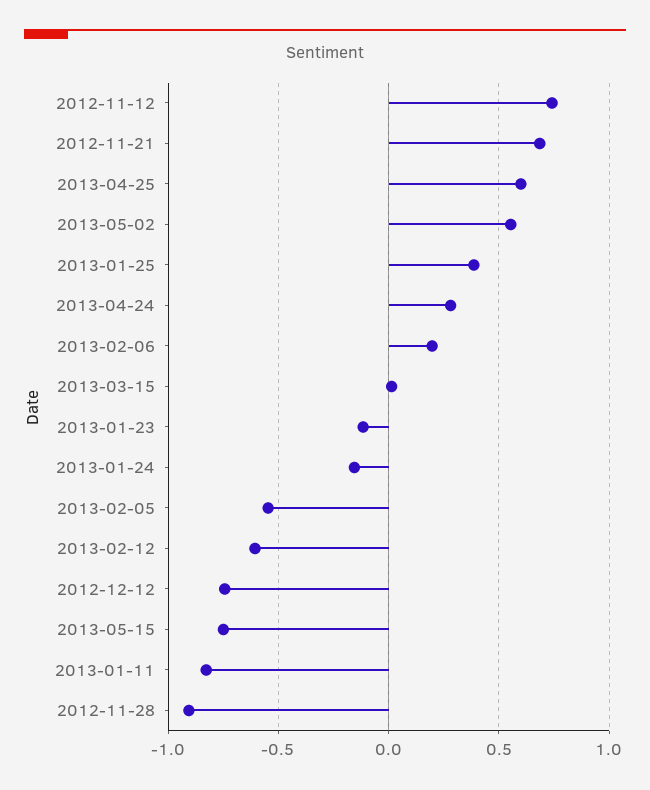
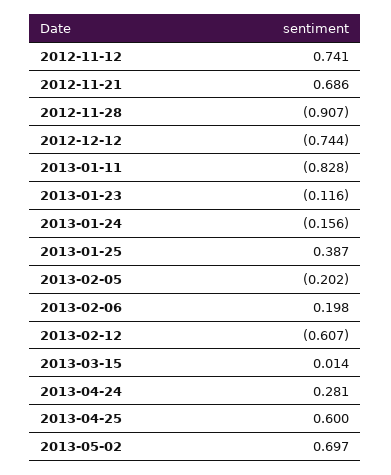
2013-05-02: 0.55 -> 0.697
2013-02-05: -0.55 -> -0.202
2013-05-15: -0.75 -> none

